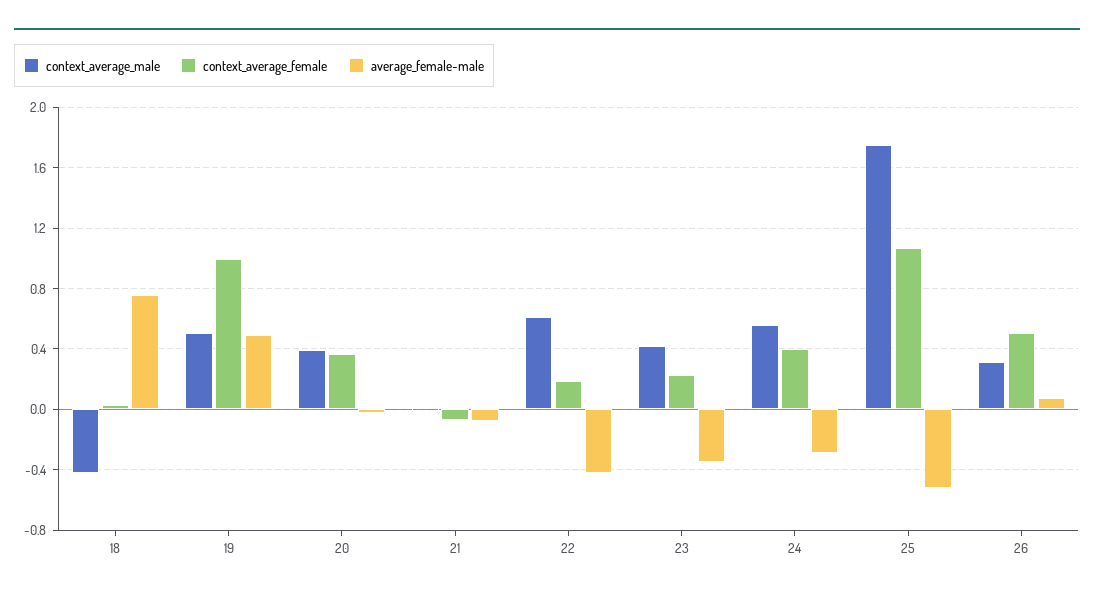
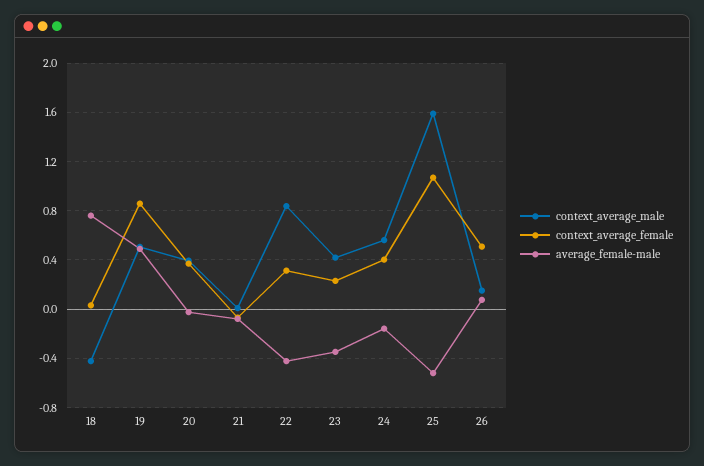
context_average_female, 19: 1 -> 0.85
context_average_male, 22: 0.6 -> 0.85
context_average_female, 22: 0.2 -> 0.3
average_female-male, 24: -0.3 -> -0.15
context_average_male, 25: 1.75 -> 1.6
context_average_male, 26: 0.3 -> 0.15

